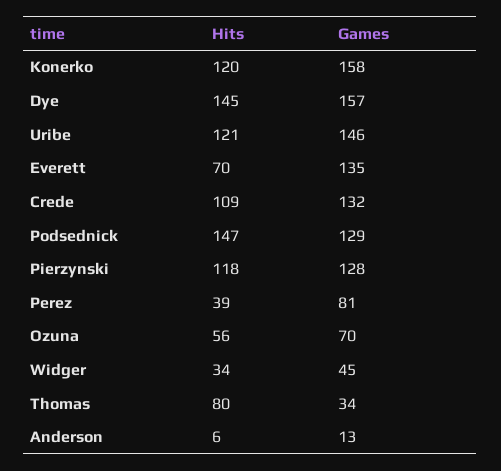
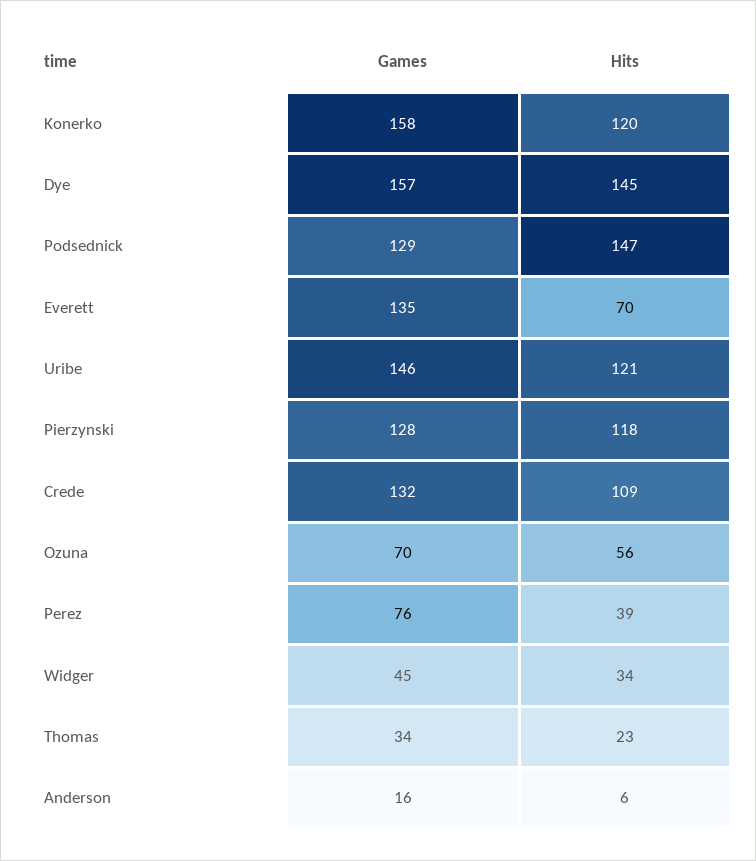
Games, Perez: 81 -> 76
Hits, Thomas: 80 -> 23
Games, Anderson: 13 -> 16

